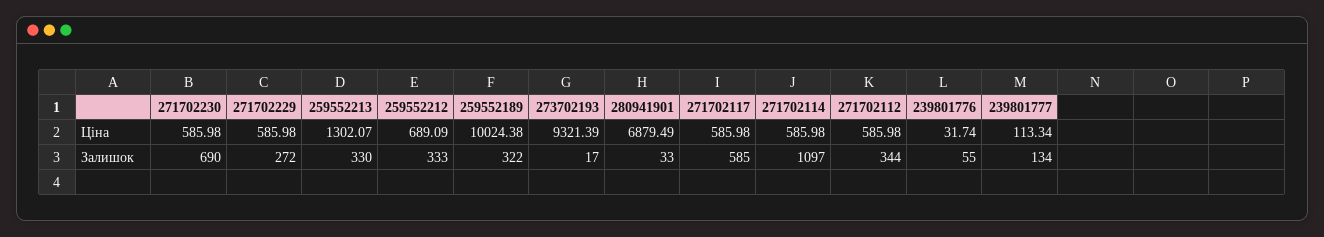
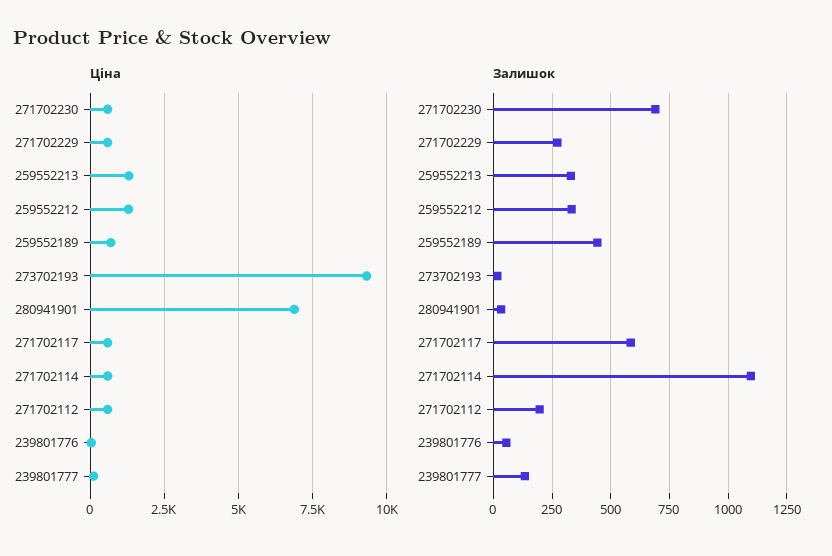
Ціна, 259552212: 689.09 -> 1250
Ціна, 259552189: 10024.38 -> 750
Залишок, 259552189: 322 -> 450
Залишок, 271702112: 344 -> 200

